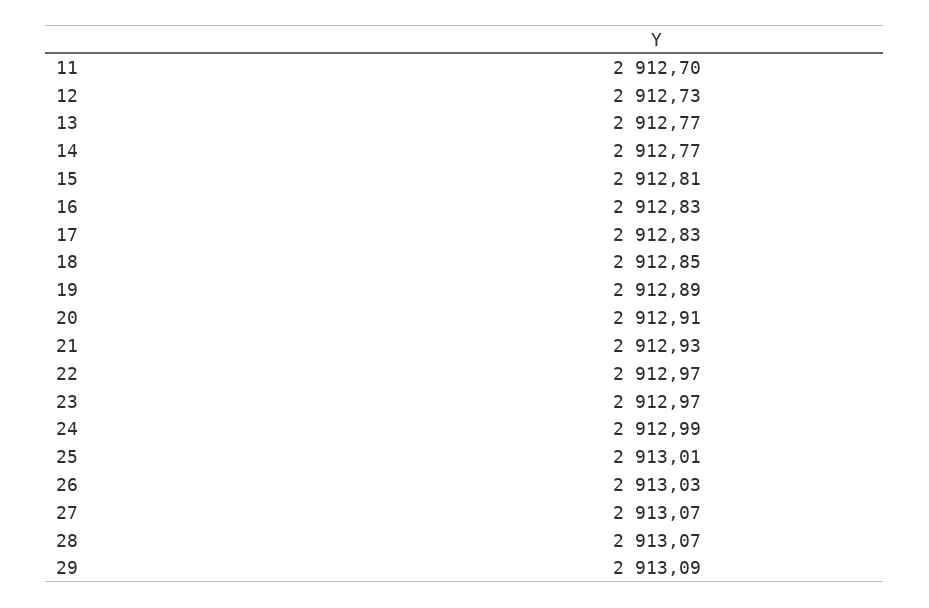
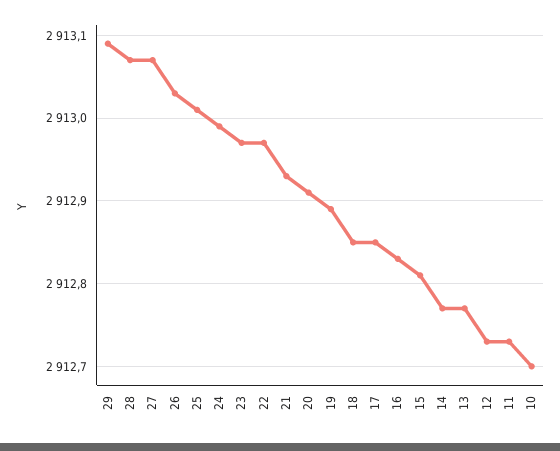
11: 2912.7 -> 2912.73
17: 2912.83 -> 2912.85
10: none -> 2912.7

